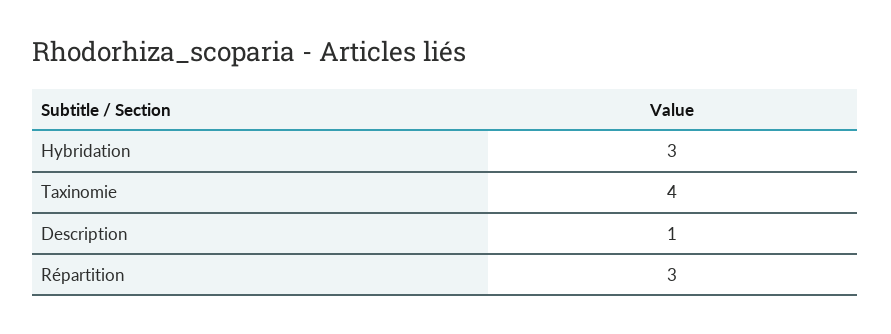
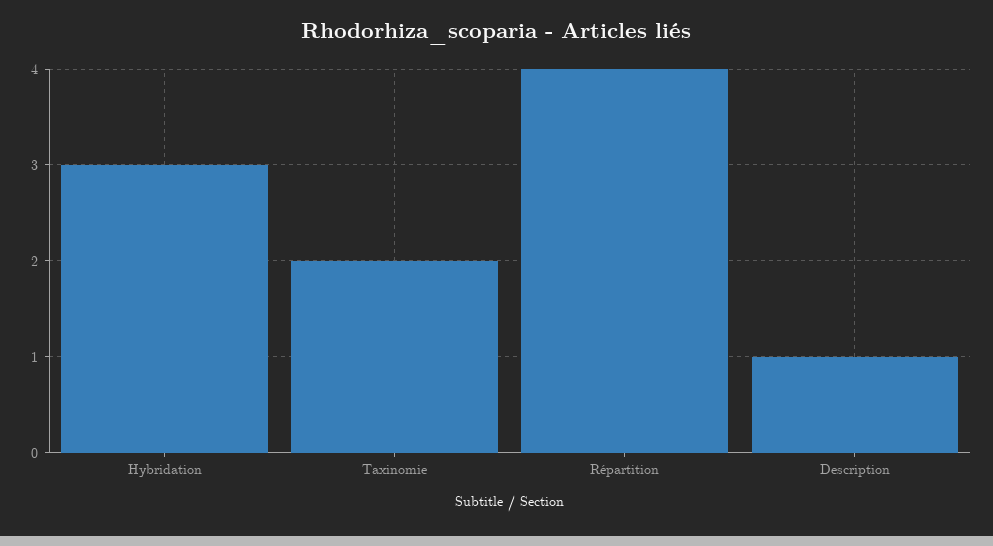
Taxinomie: 4 -> 2
Répartition: 3 -> 4

